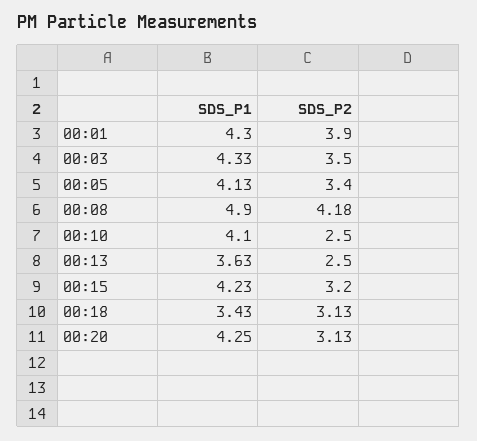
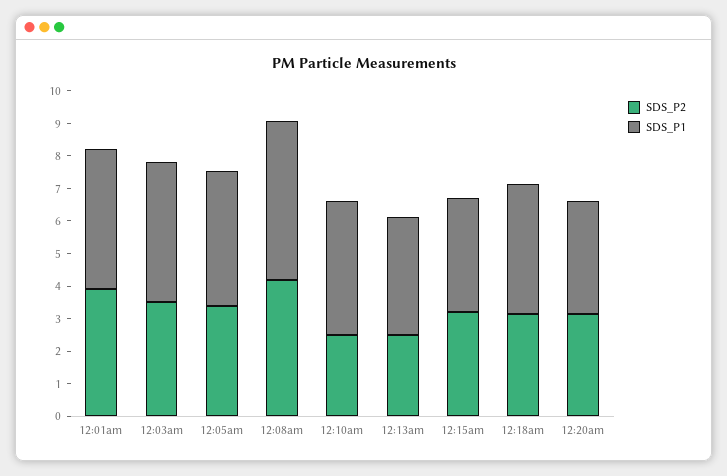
SDS_P1, 00:15: 4.23 -> 3.5
SDS_P1, 00:18: 3.43 -> 4
SDS_P1, 00:20: 4.25 -> 3.5

